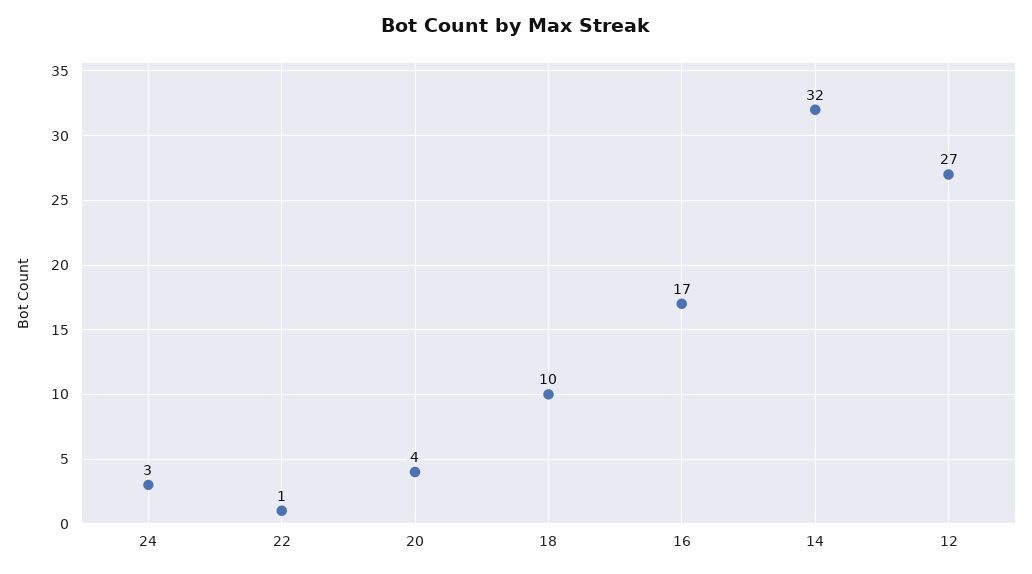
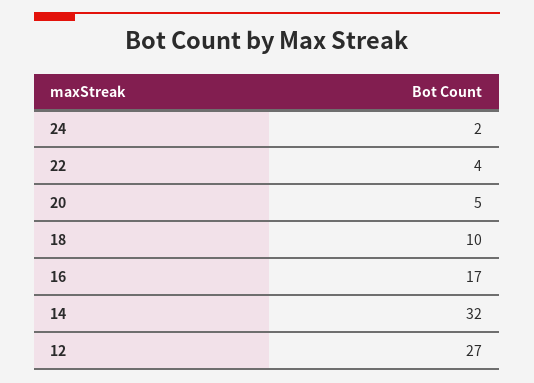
24: 3 -> 2
22: 1 -> 4
20: 4 -> 5

